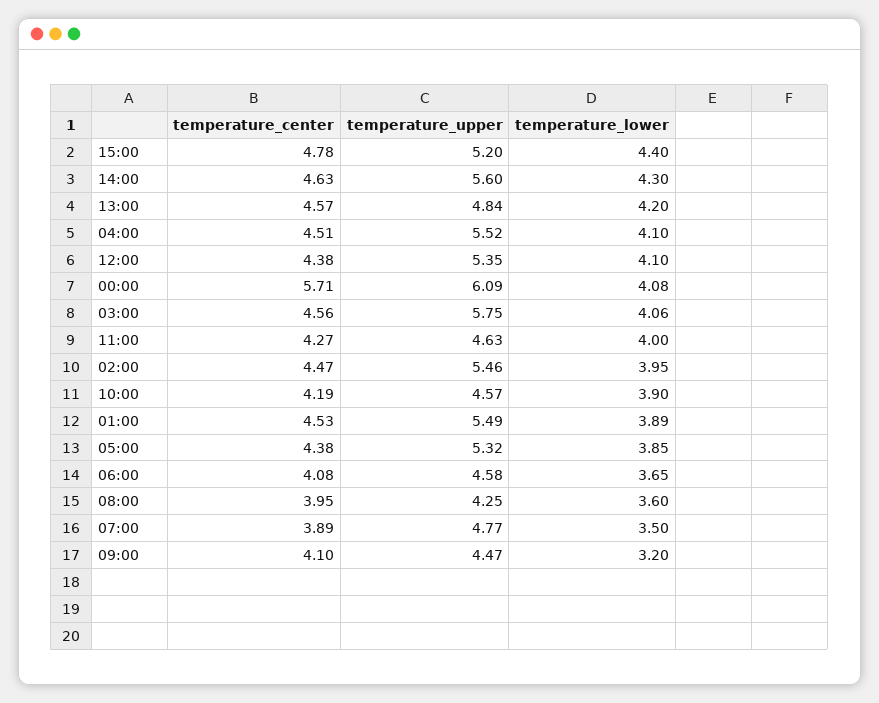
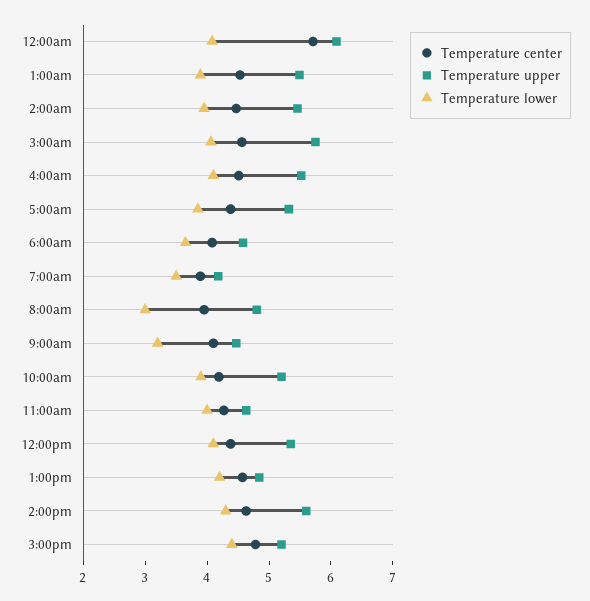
temperature_upper, 10:00: 4.57 -> 5.2
temperature_upper, 08:00: 4.25 -> 4.8
temperature_lower, 08:00: 3.6 -> 3
temperature_upper, 07:00: 4.77 -> 4.2

